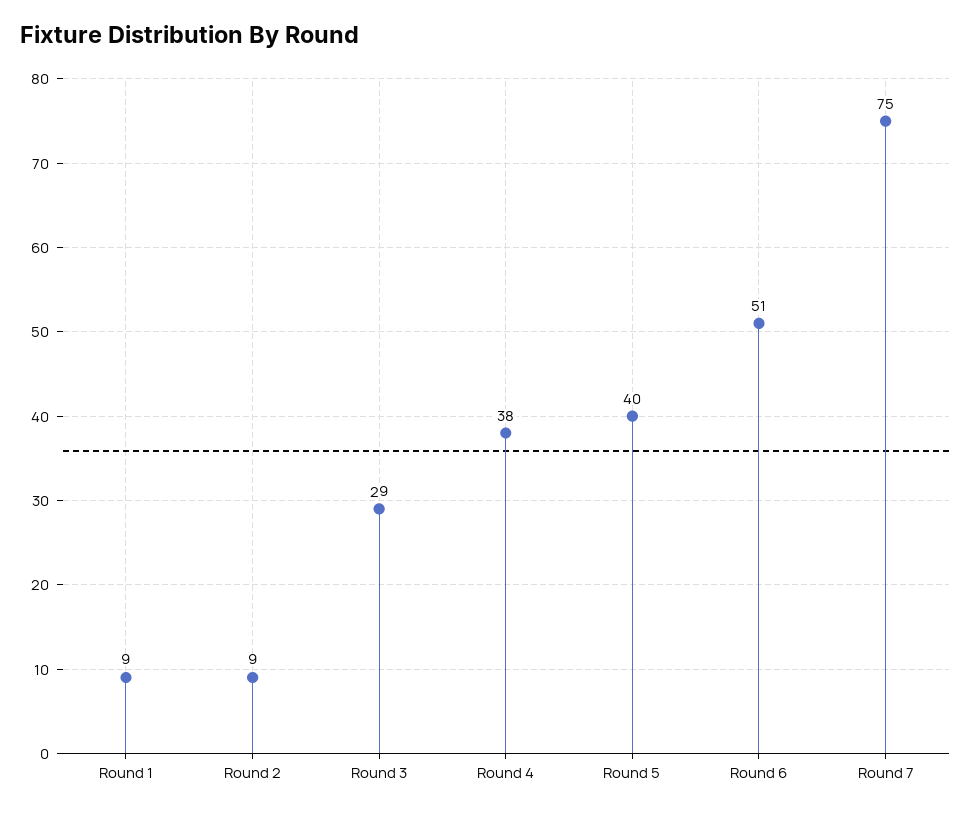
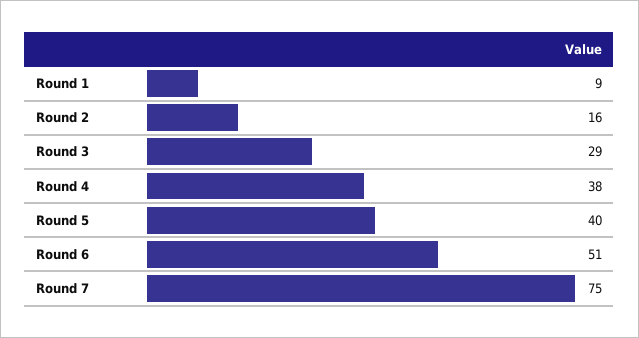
Round 2: 9 -> 16

